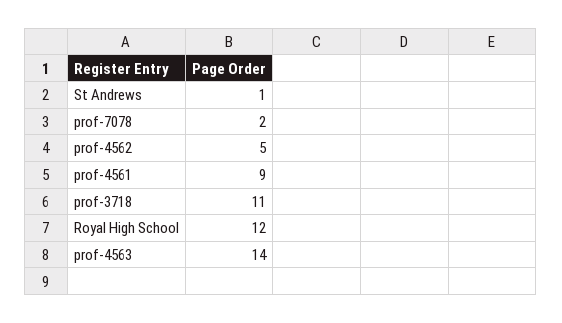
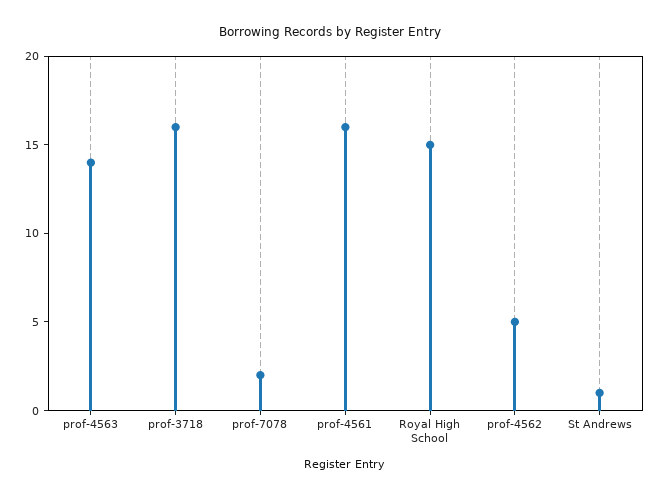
prof-4561: 9 -> 16
prof-3718: 11 -> 16
Royal High School: 12 -> 15

